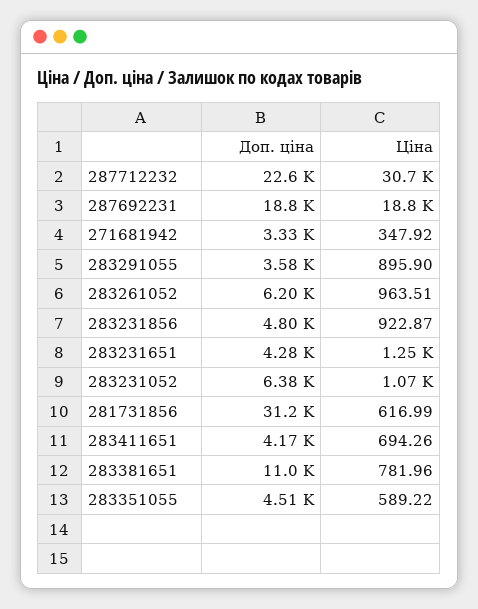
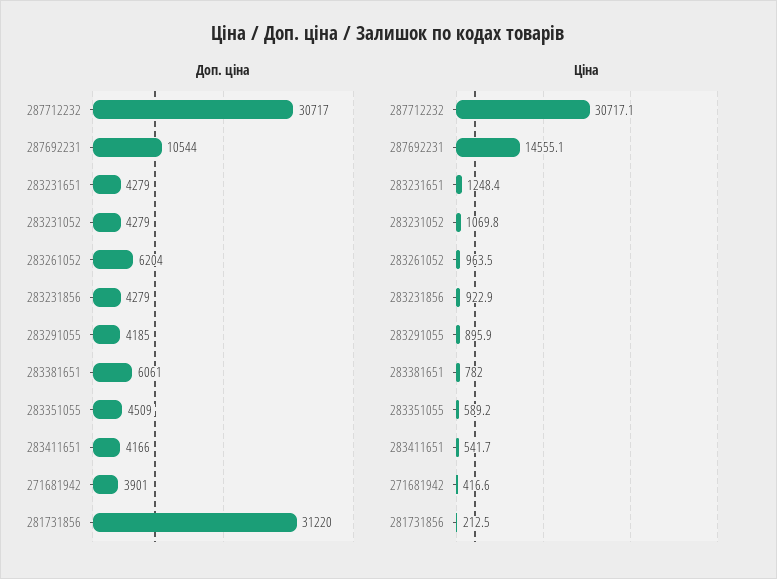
Доп. ціна, 287712232: 22600 -> 30717
Доп. ціна, 287692231: 18800 -> 10544
Ціна, 287692231: 18800 -> 14555.1
Доп. ціна, 271681942: 3330 -> 3901
Ціна, 271681942: 347.92 -> 416.6
Доп. ціна, 283291055: 3580 -> 4185
Доп. ціна, 283231856: 4800 -> 4279
Доп. ціна, 283231052: 6380 -> 4279
Ціна, 281731856: 616.99 -> 212.5
Ціна, 283411651: 694.26 -> 541.7
Доп. ціна, 283381651: 11000 -> 6061

